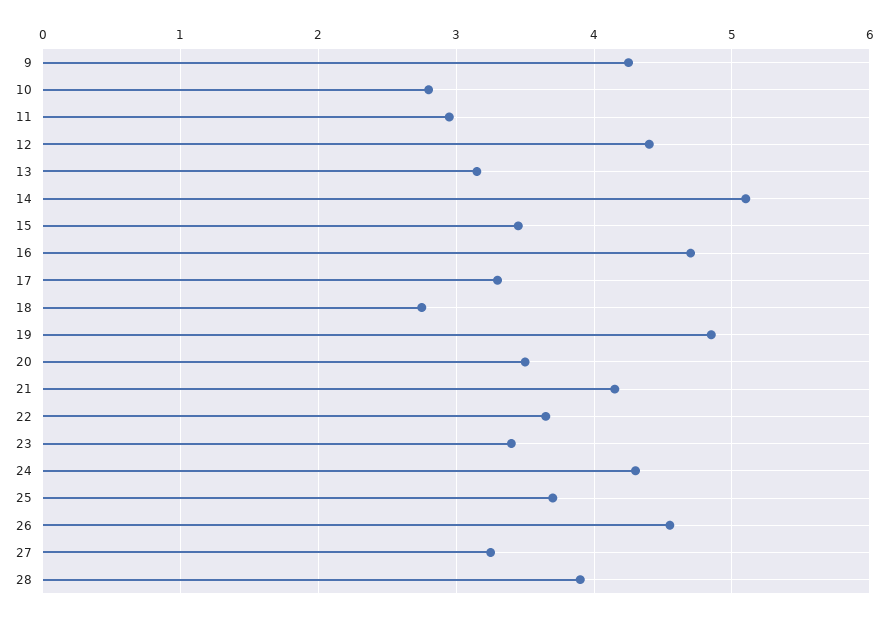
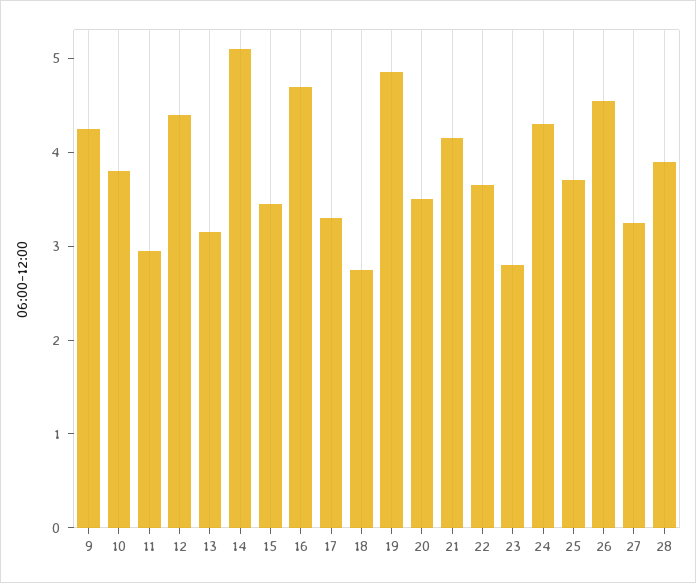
10: 2.8 -> 3.8
23: 3.4 -> 2.8

